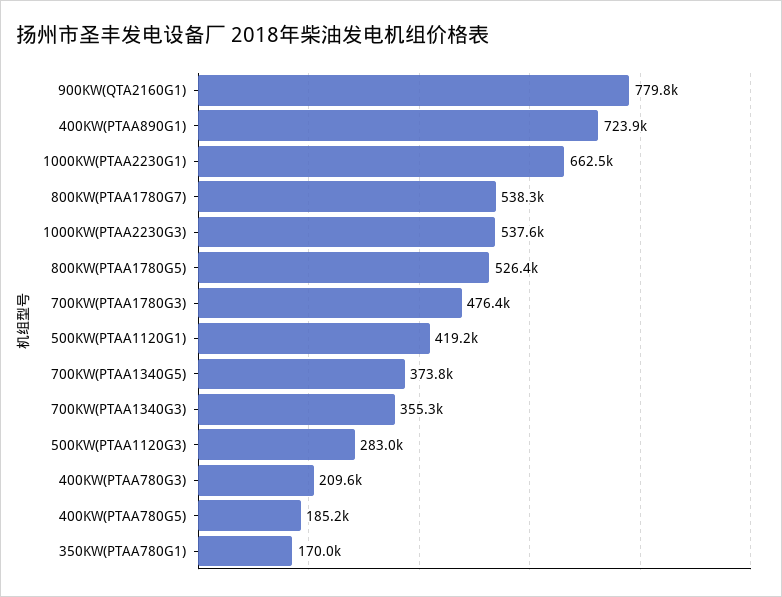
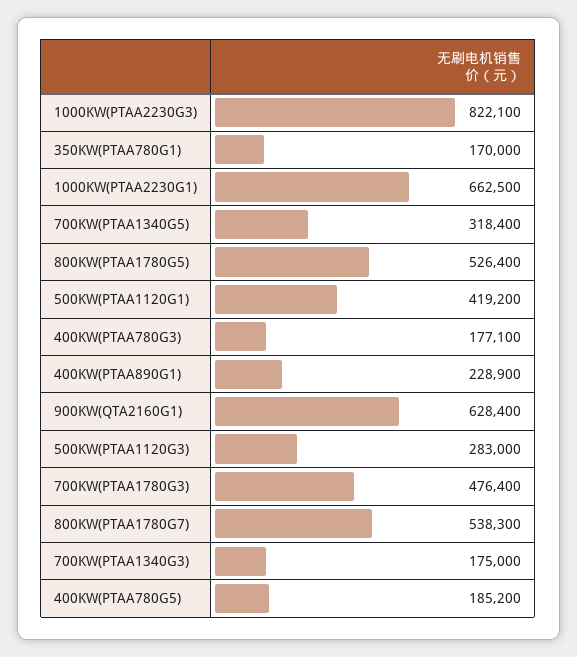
900KW(QTA2160G1): 779800 -> 628400
400KW(PTAA890G1): 723900 -> 228900
1000KW(PTAA2230G3): 537600 -> 822100
700KW(PTAA1340G5): 373800 -> 318400
700KW(PTAA1340G3): 355300 -> 175000
400KW(PTAA780G3): 209600 -> 177100

